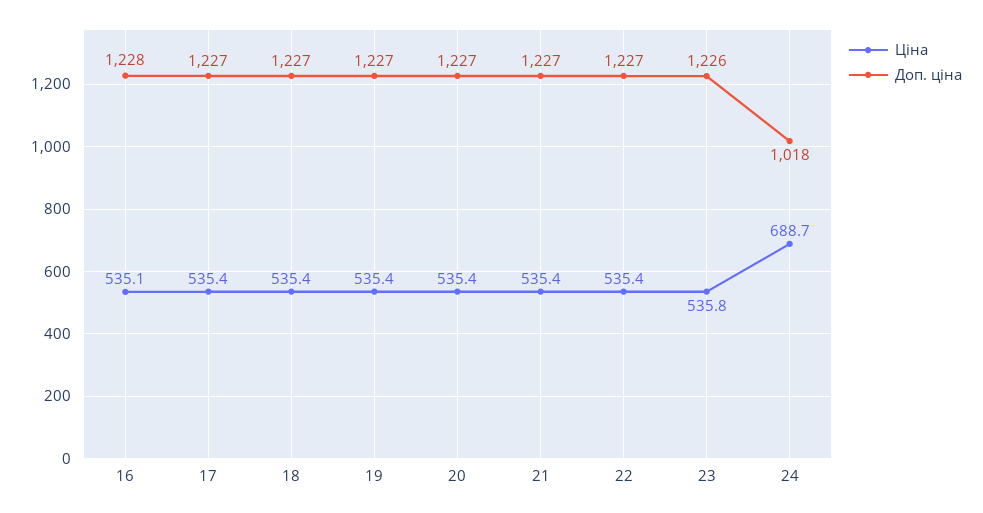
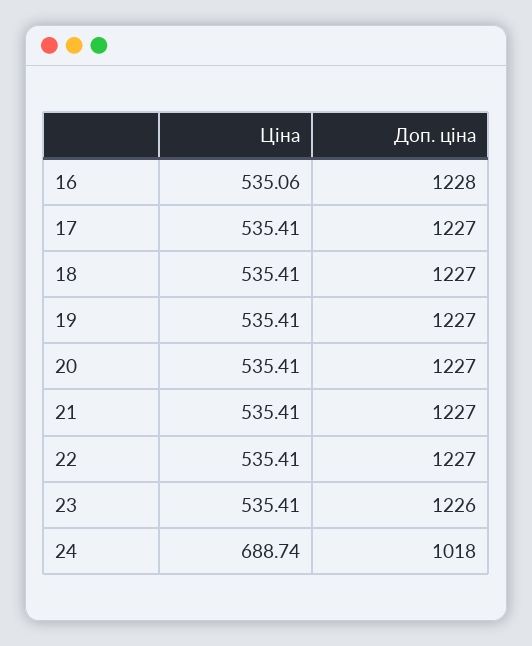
Ціна, 23: 535.8 -> 535.41

